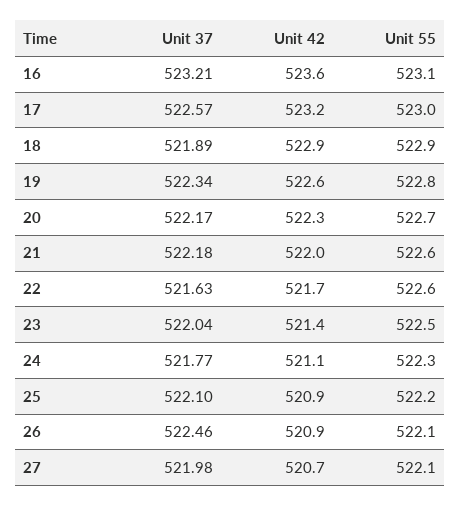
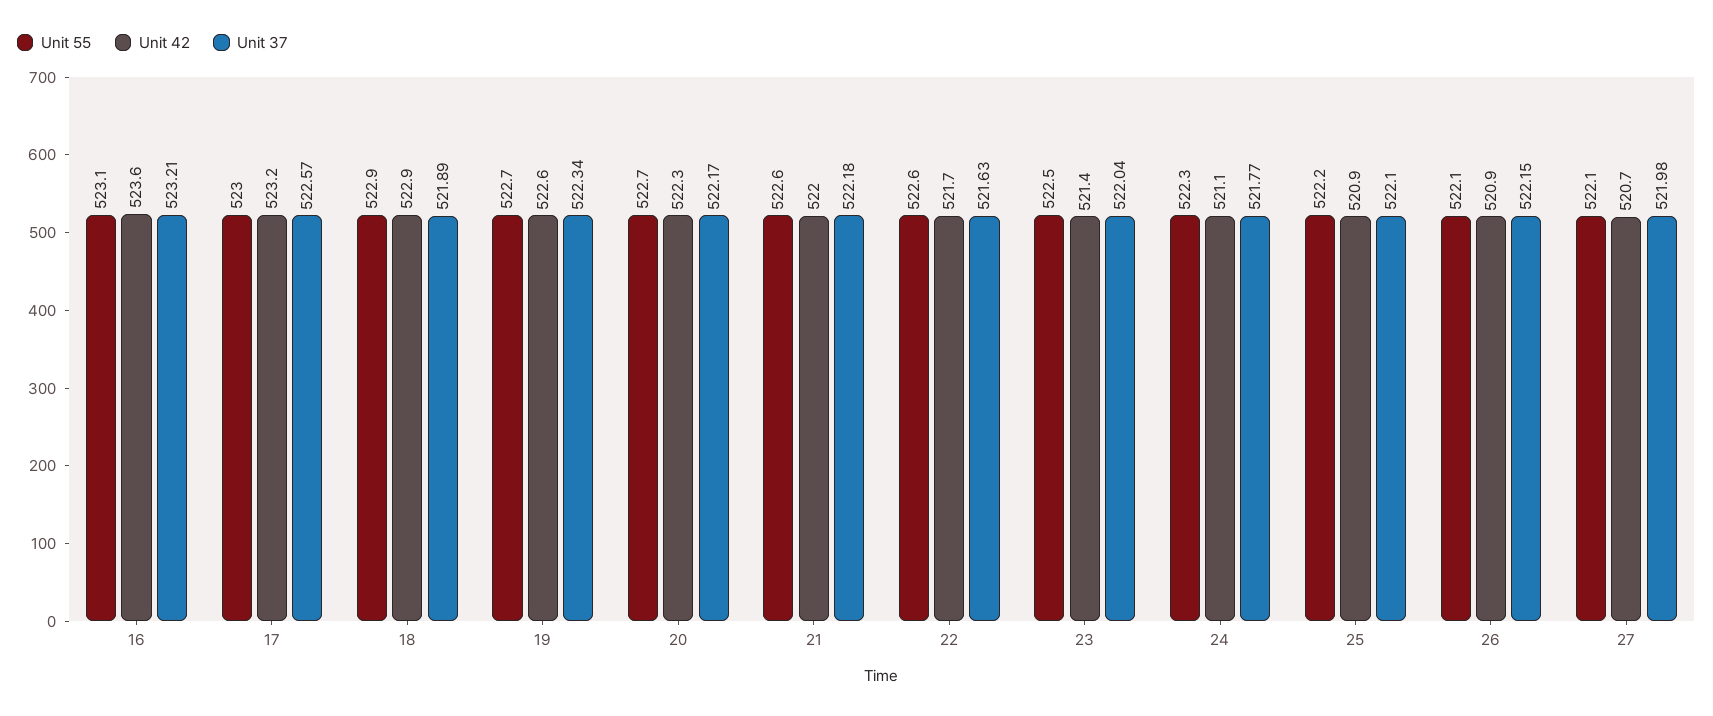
Unit 55, 19: 522.8 -> 522.7
Unit 37, 26: 522.46 -> 522.15

